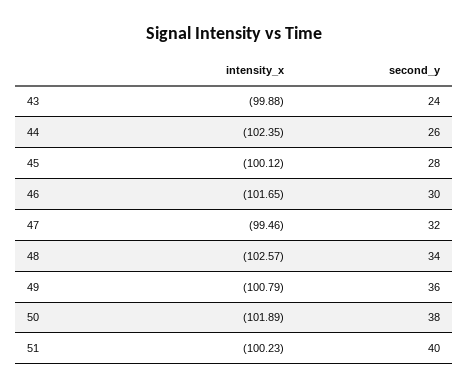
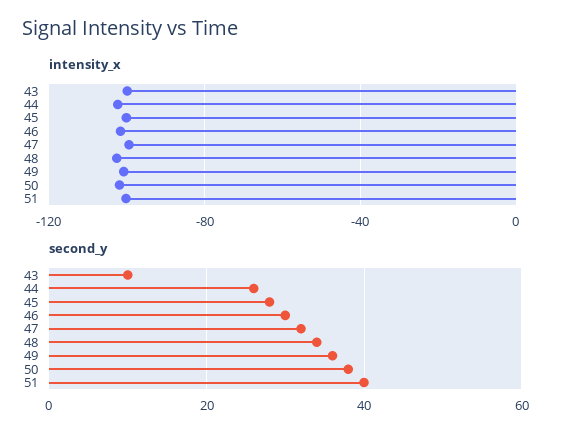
second_y, 43: 24 -> 10

